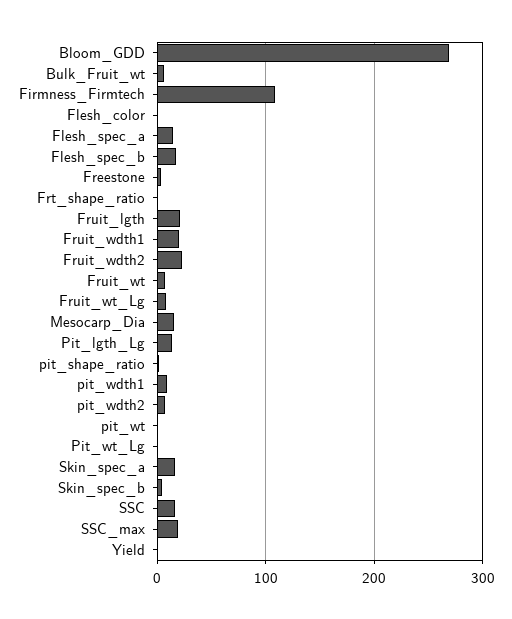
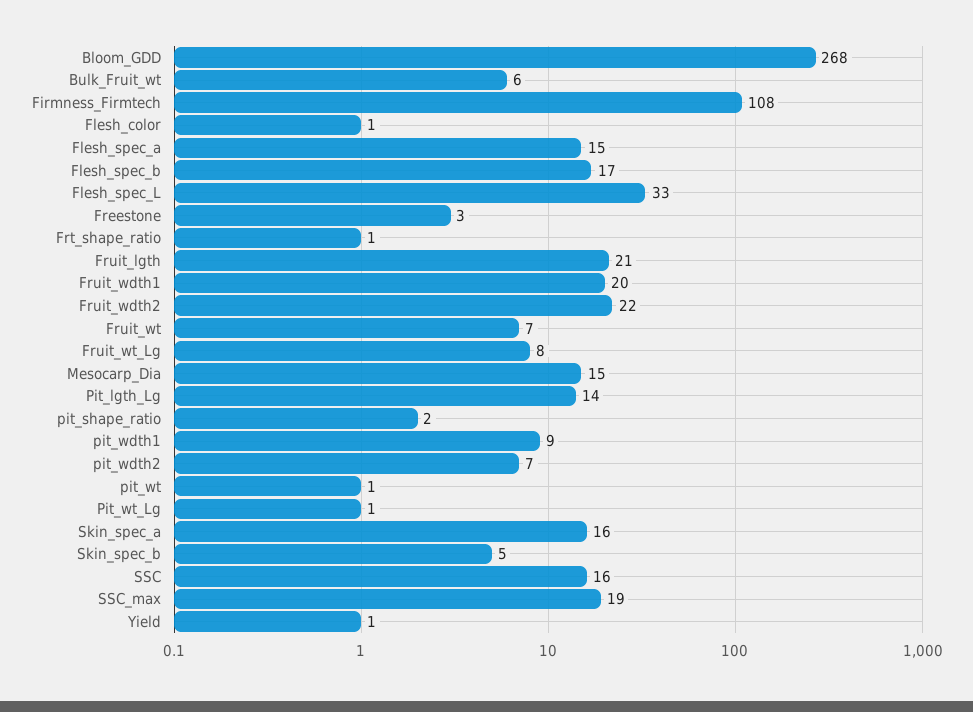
Flesh_spec_L: none -> 33

